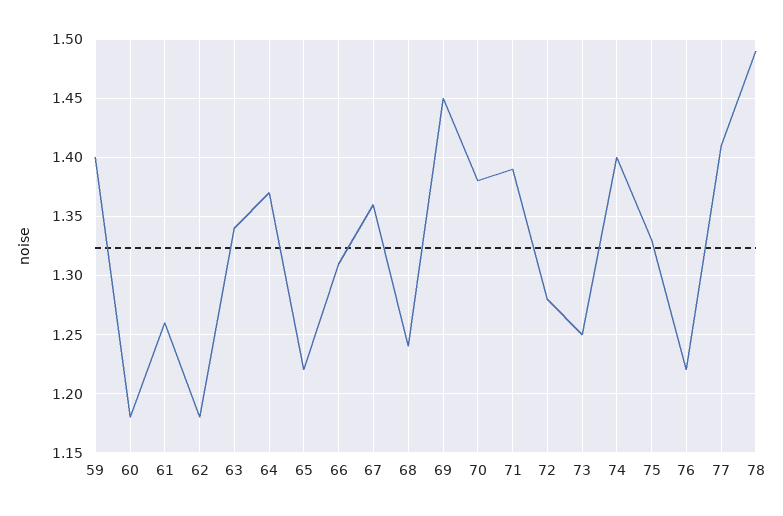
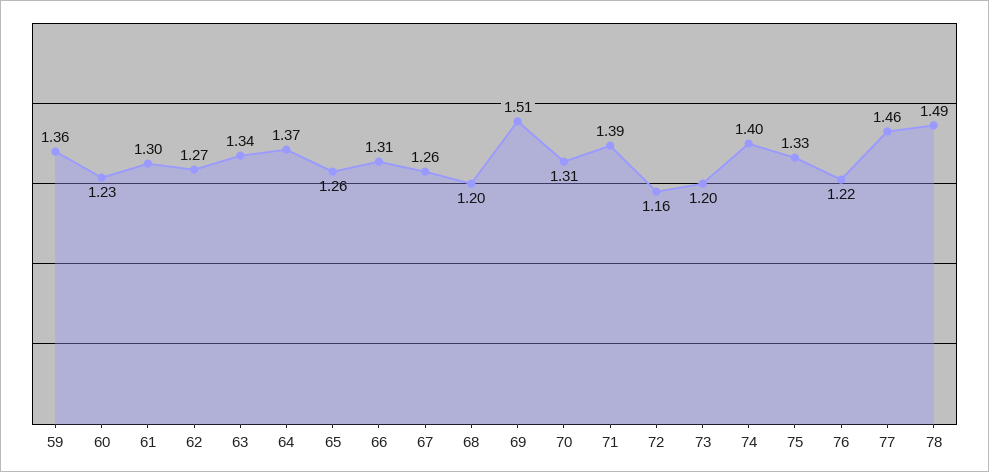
59: 1.4 -> 1.36
60: 1.18 -> 1.23
61: 1.26 -> 1.3
62: 1.18 -> 1.27
65: 1.22 -> 1.26
67: 1.36 -> 1.26
68: 1.24 -> 1.2
69: 1.45 -> 1.51
70: 1.38 -> 1.31
72: 1.28 -> 1.16
73: 1.25 -> 1.2
77: 1.41 -> 1.46

